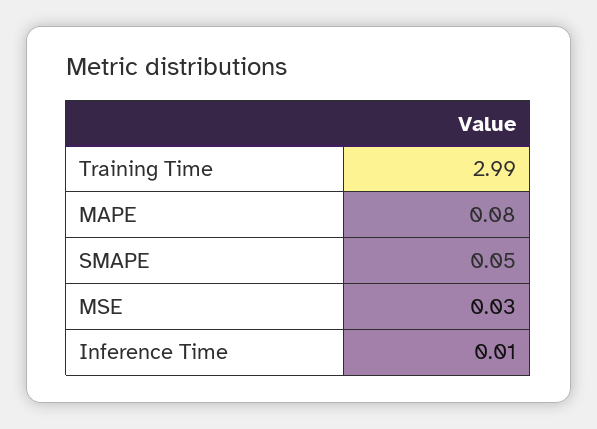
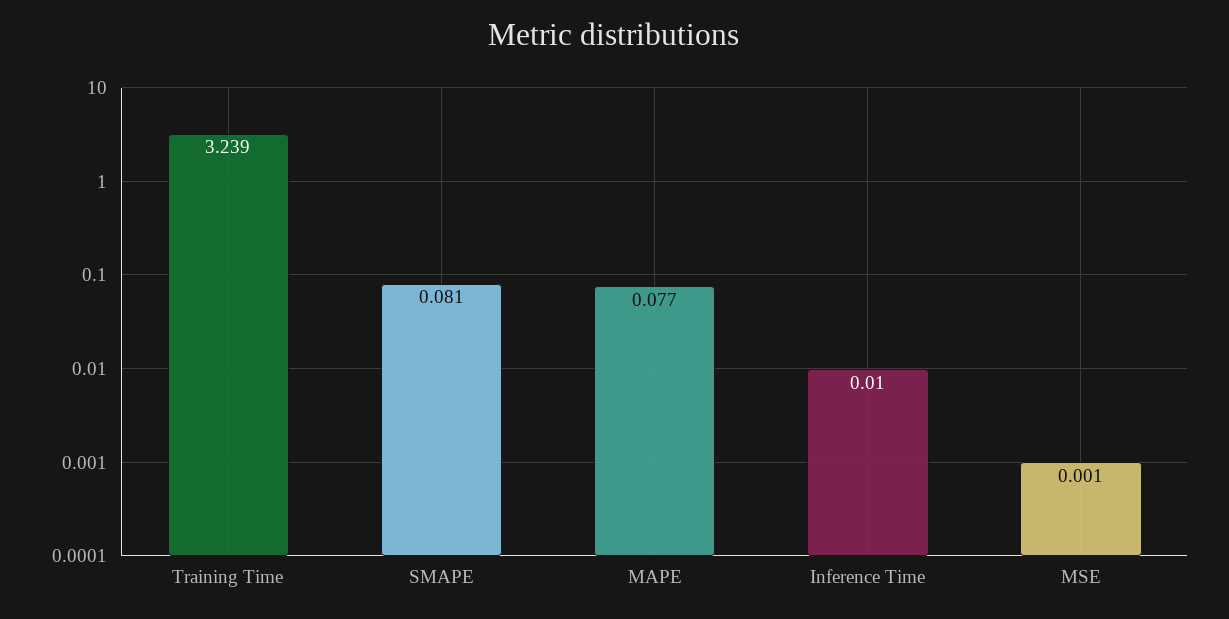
Training Time: 2.99 -> 3.239
SMAPE: 0.05 -> 0.081
MSE: 0.03 -> 0.001

